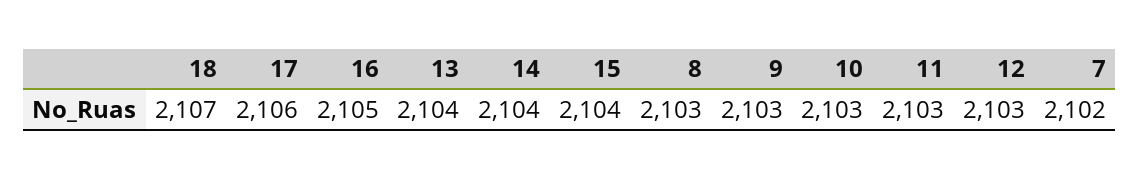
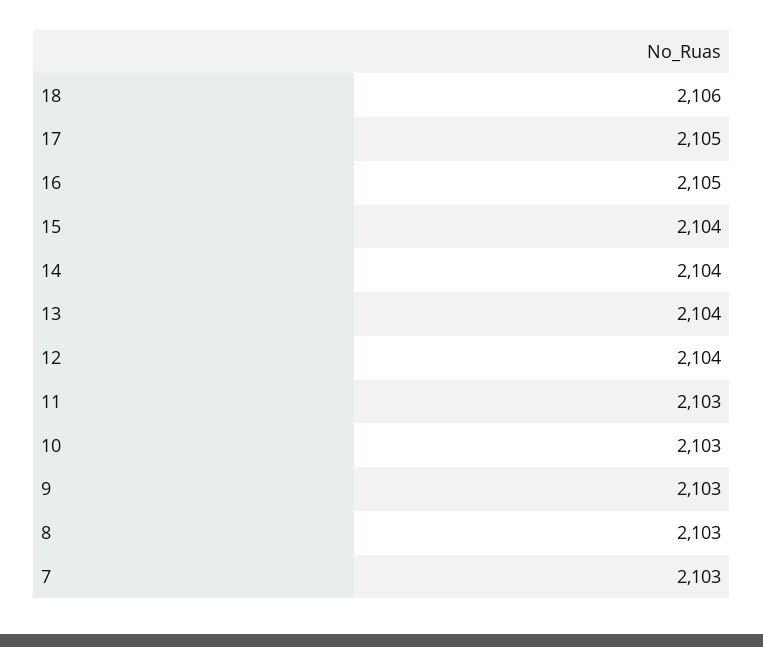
18: 2107 -> 2106
17: 2106 -> 2105
12: 2103 -> 2104
7: 2102 -> 2103

